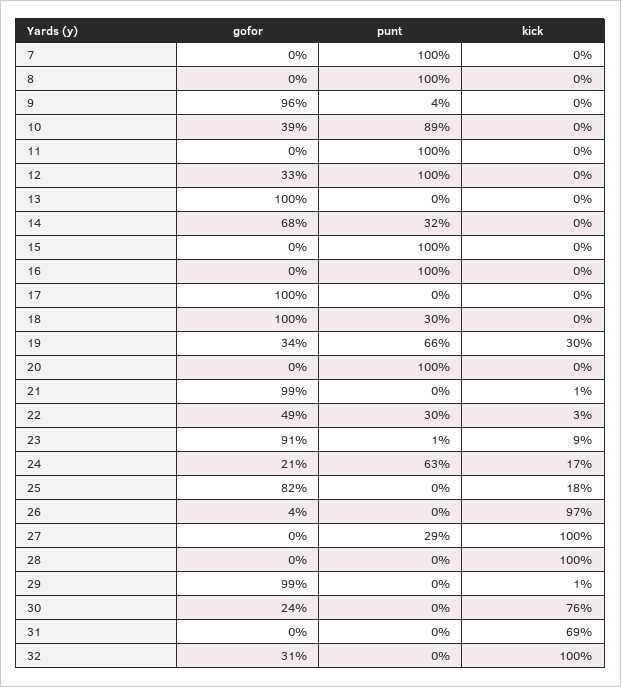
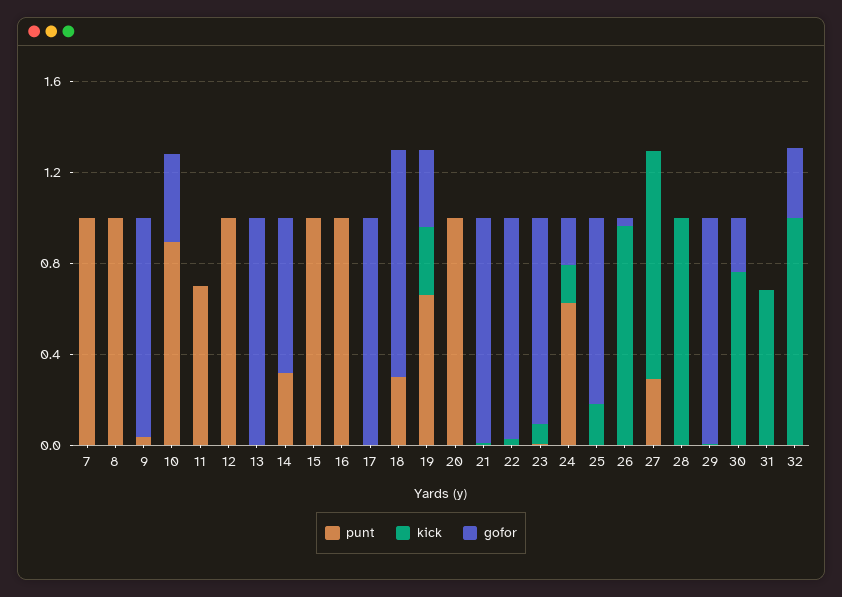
punt, 11: 1 -> 0.7
gofor, 12: 0.33 -> 0
gofor, 22: 0.49 -> 1
punt, 22: 0.3 -> 0

